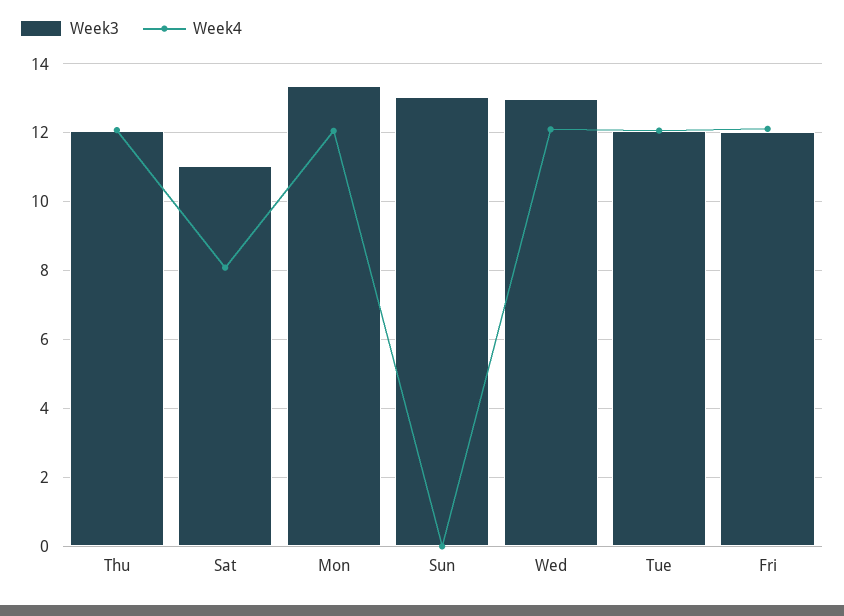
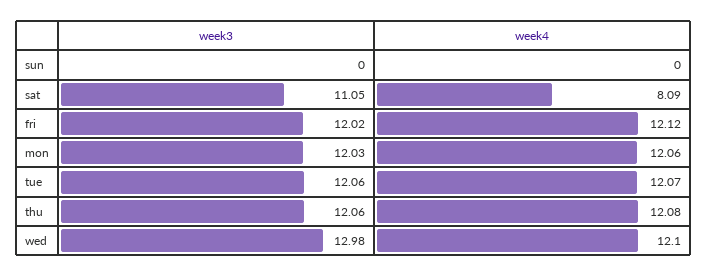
Week3, Mon: 13.4 -> 12.03
Week3, Sun: 13 -> 0

